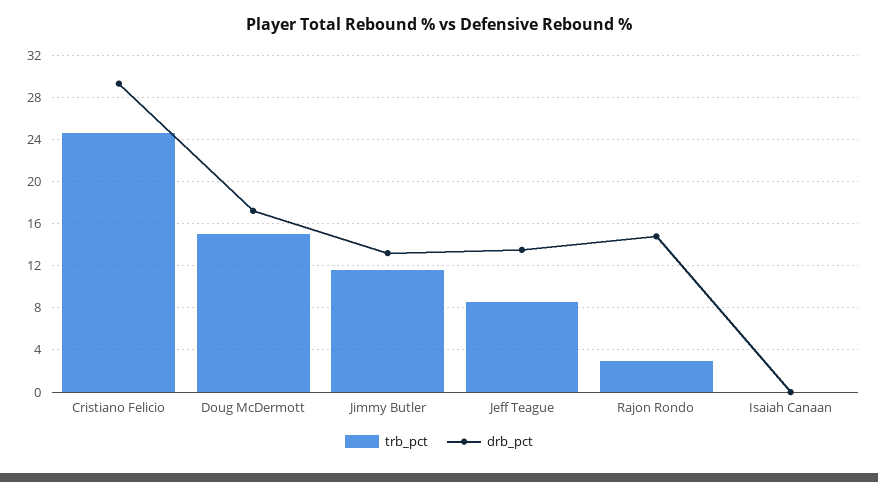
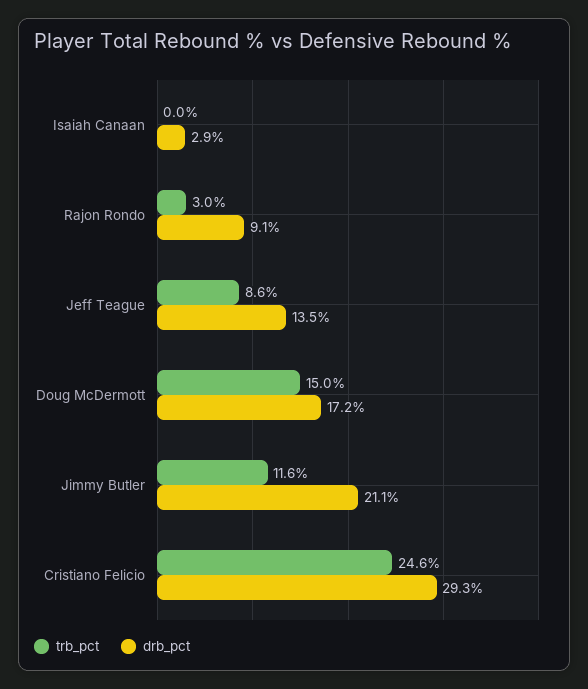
drb_pct, Jimmy Butler: 13 -> 21.1
drb_pct, Rajon Rondo: 15 -> 9.1
drb_pct, Isaiah Canaan: 0 -> 2.9

